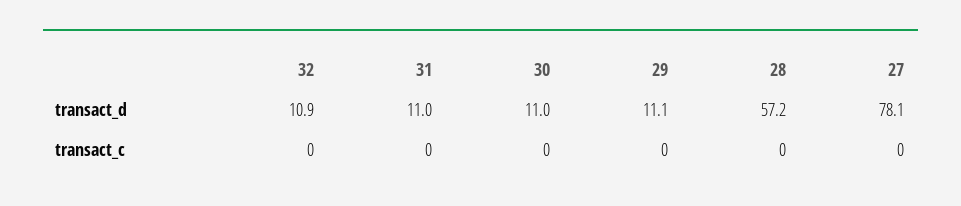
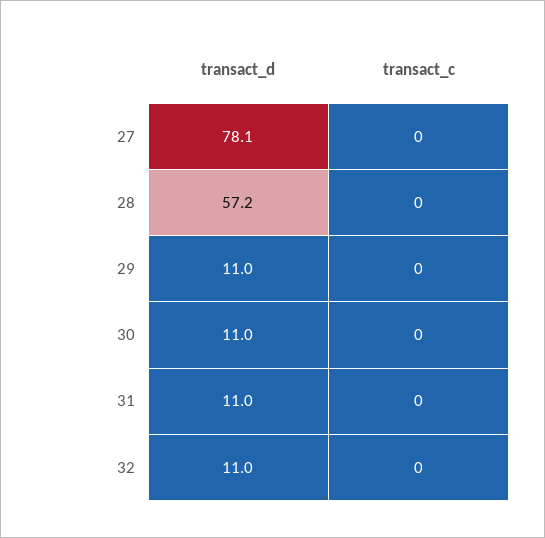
32, transact_d: 10.9 -> 11
29, transact_d: 11.1 -> 11

